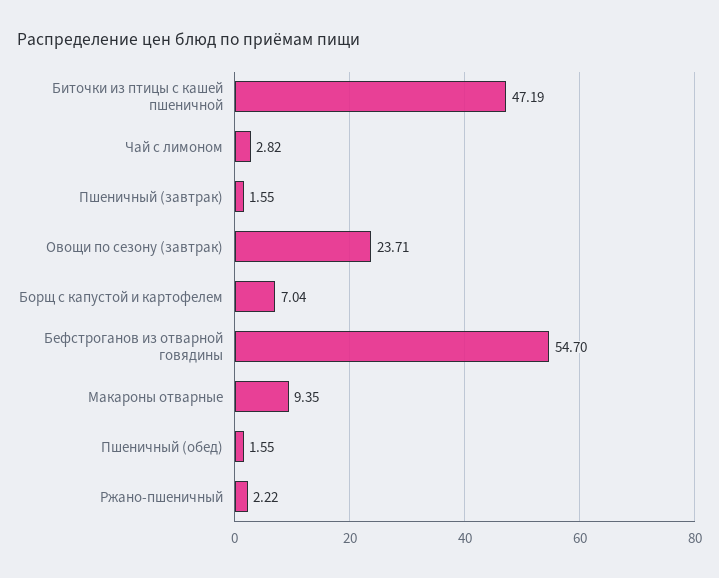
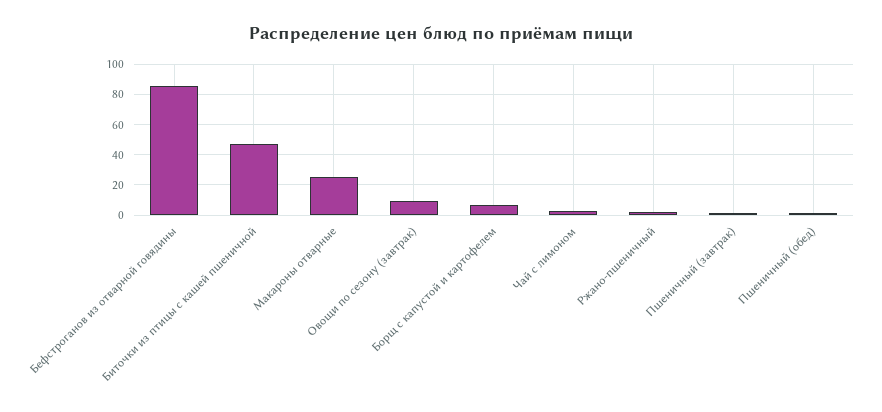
Овощи по сезону (завтрак): 23.71 -> 10
Бефстроганов из отварной говядины: 54.7 -> 85
Макароны отварные: 9.35 -> 25

